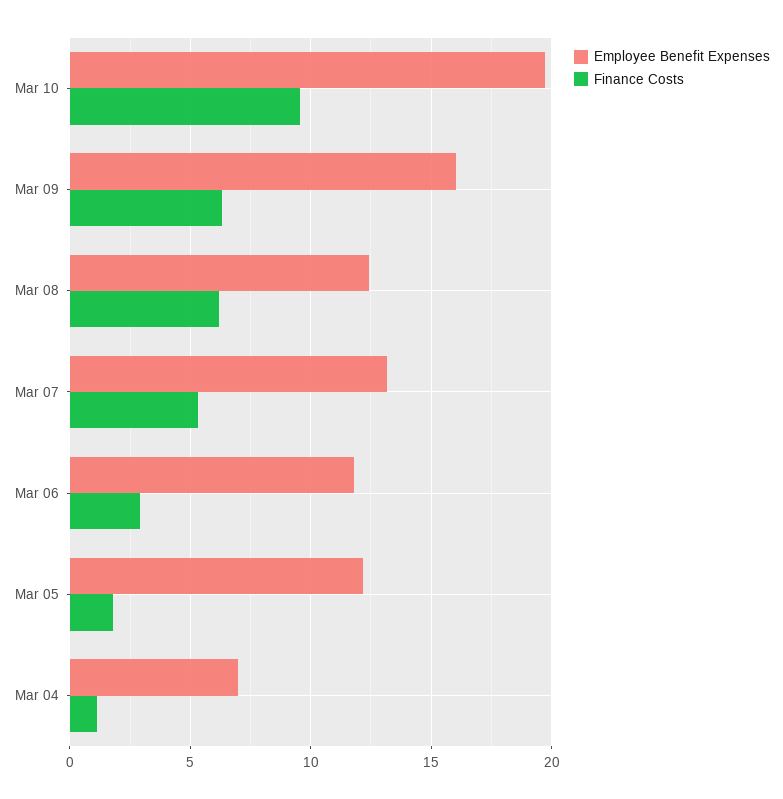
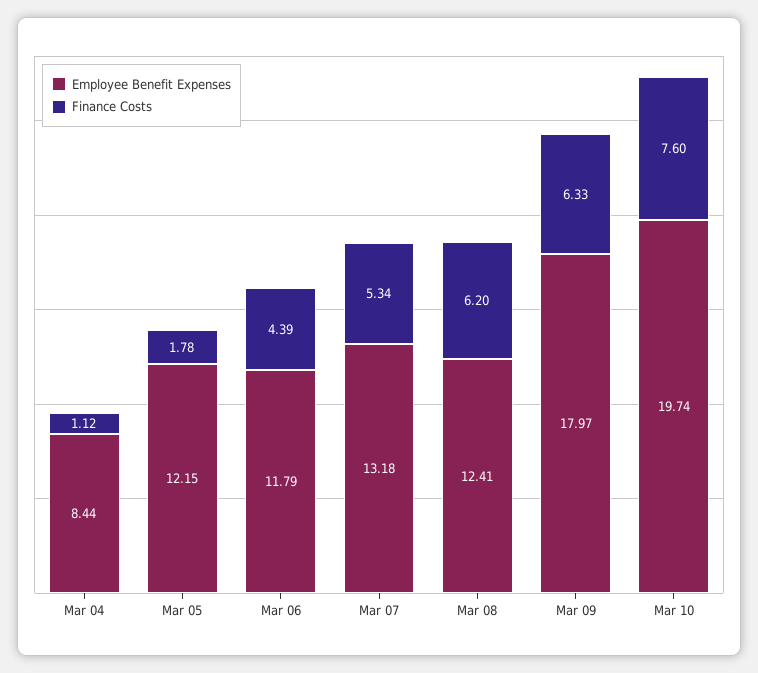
Finance Costs, Mar 10: 9.5 -> 7.6
Employee Benefit Expenses, Mar 09: 16 -> 17.97
Finance Costs, Mar 06: 3 -> 4.39
Employee Benefit Expenses, Mar 04: 7 -> 8.44

